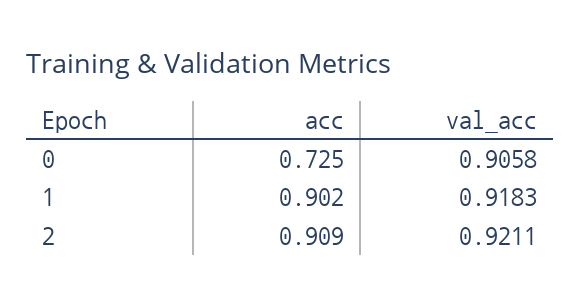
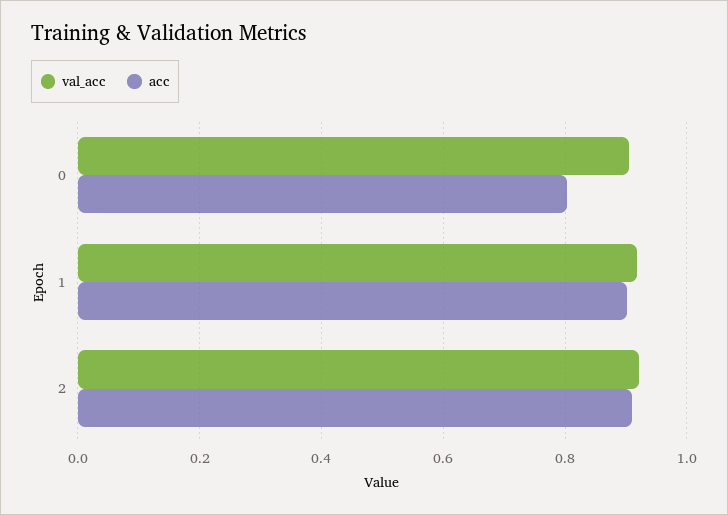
acc, 0: 0.725 -> 0.8

